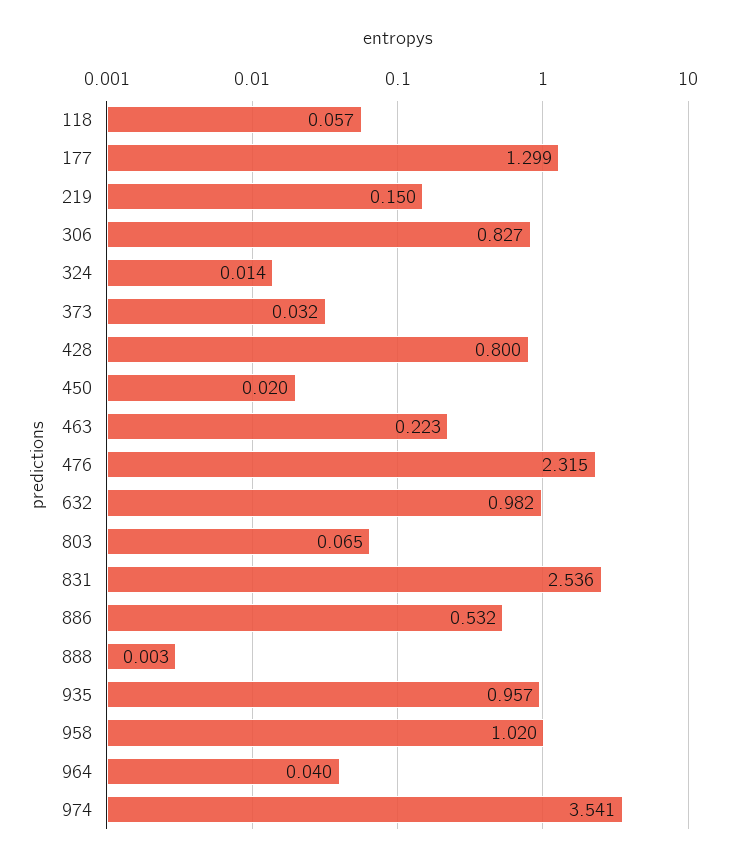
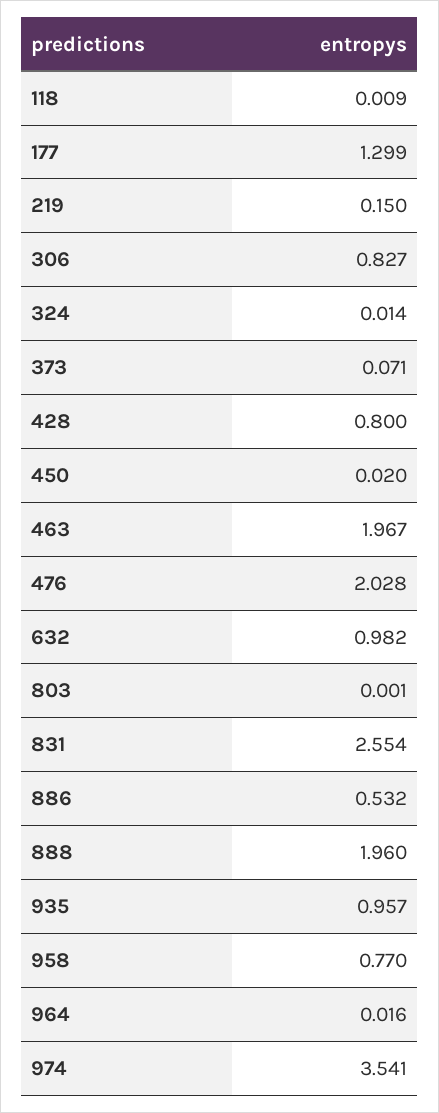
118: 0.057 -> 0.009
373: 0.032 -> 0.071
463: 0.223 -> 1.967
476: 2.315 -> 2.028
803: 0.065 -> 0.001
831: 2.536 -> 2.554
888: 0.003 -> 1.96
958: 1.02 -> 0.77
964: 0.04 -> 0.016

